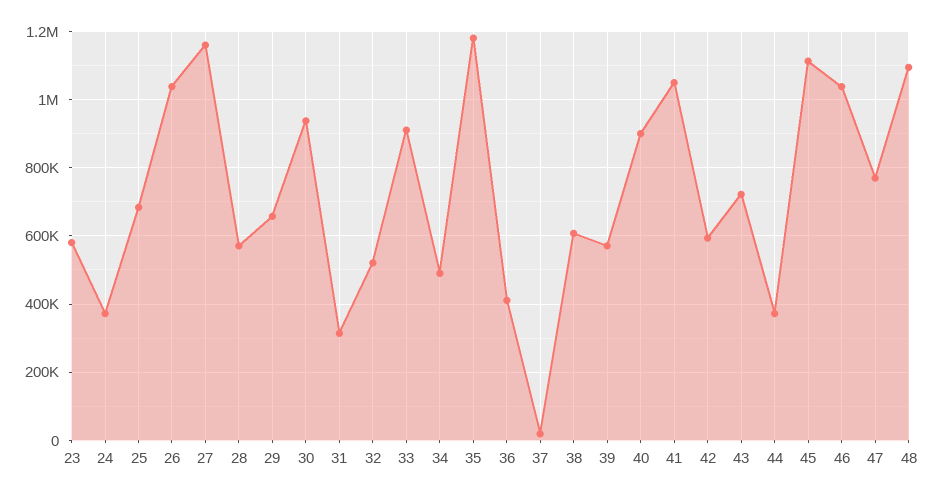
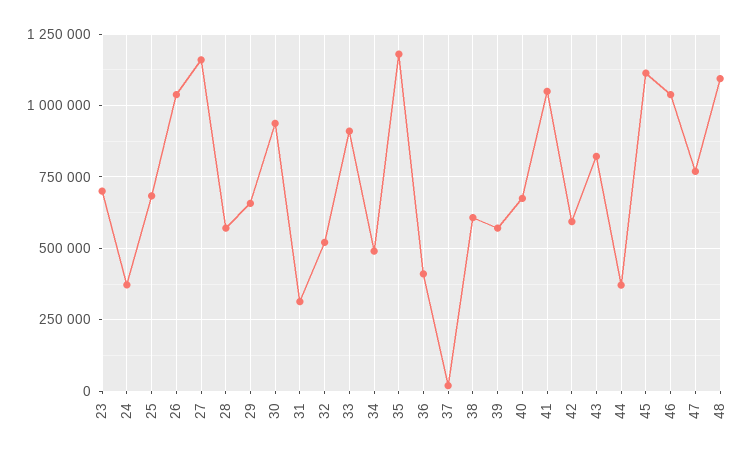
23: 580000 -> 700000
40: 900000 -> 675000
43: 720000 -> 825000

